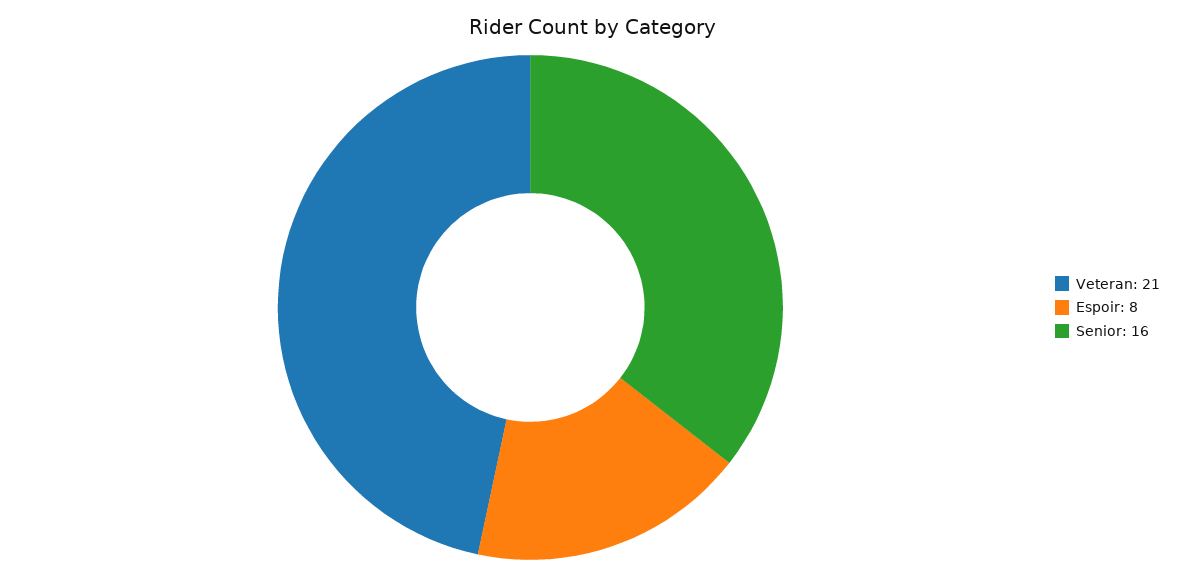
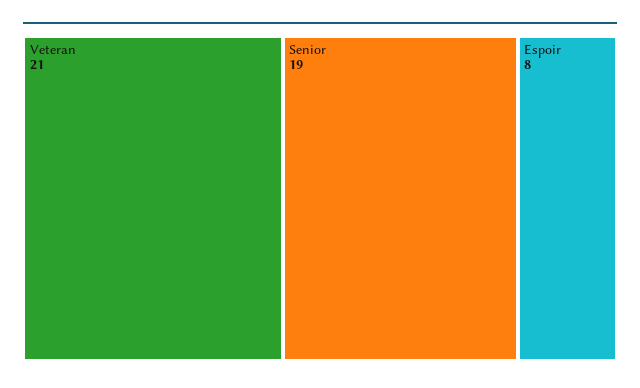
Senior: 16 -> 19

